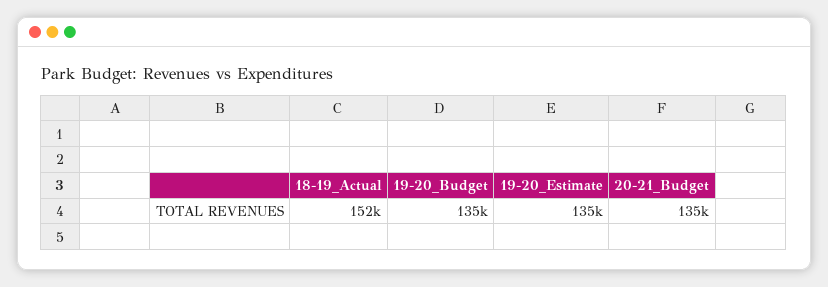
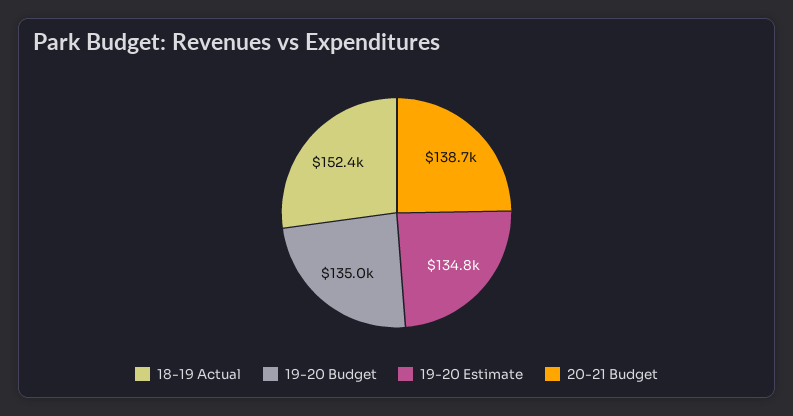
20-21_Budget: 135000 -> 138700

